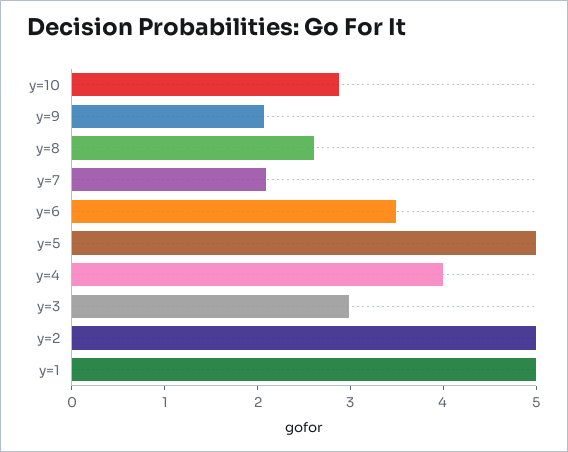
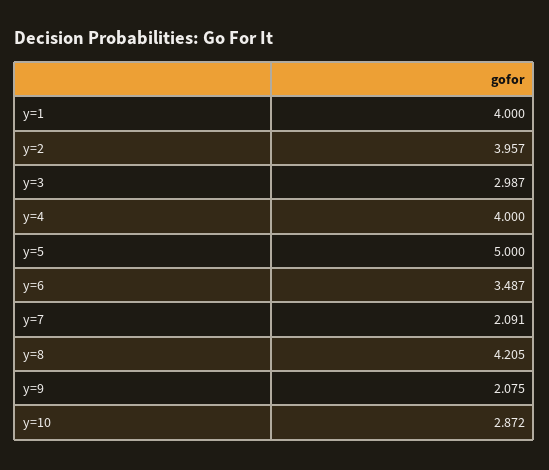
y=8: 2.6 -> 4.205
y=2: 5 -> 3.957
y=1: 5 -> 4

